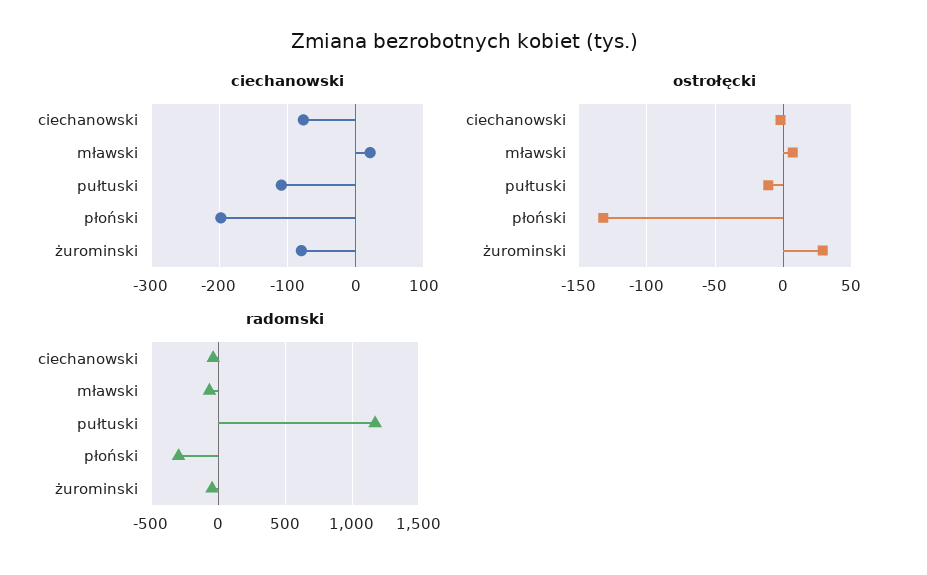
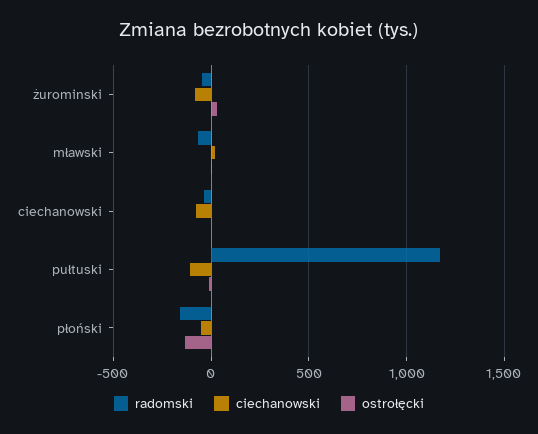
ciechanowski, płoński: -200 -> -50
radomski, płoński: -300 -> -150

